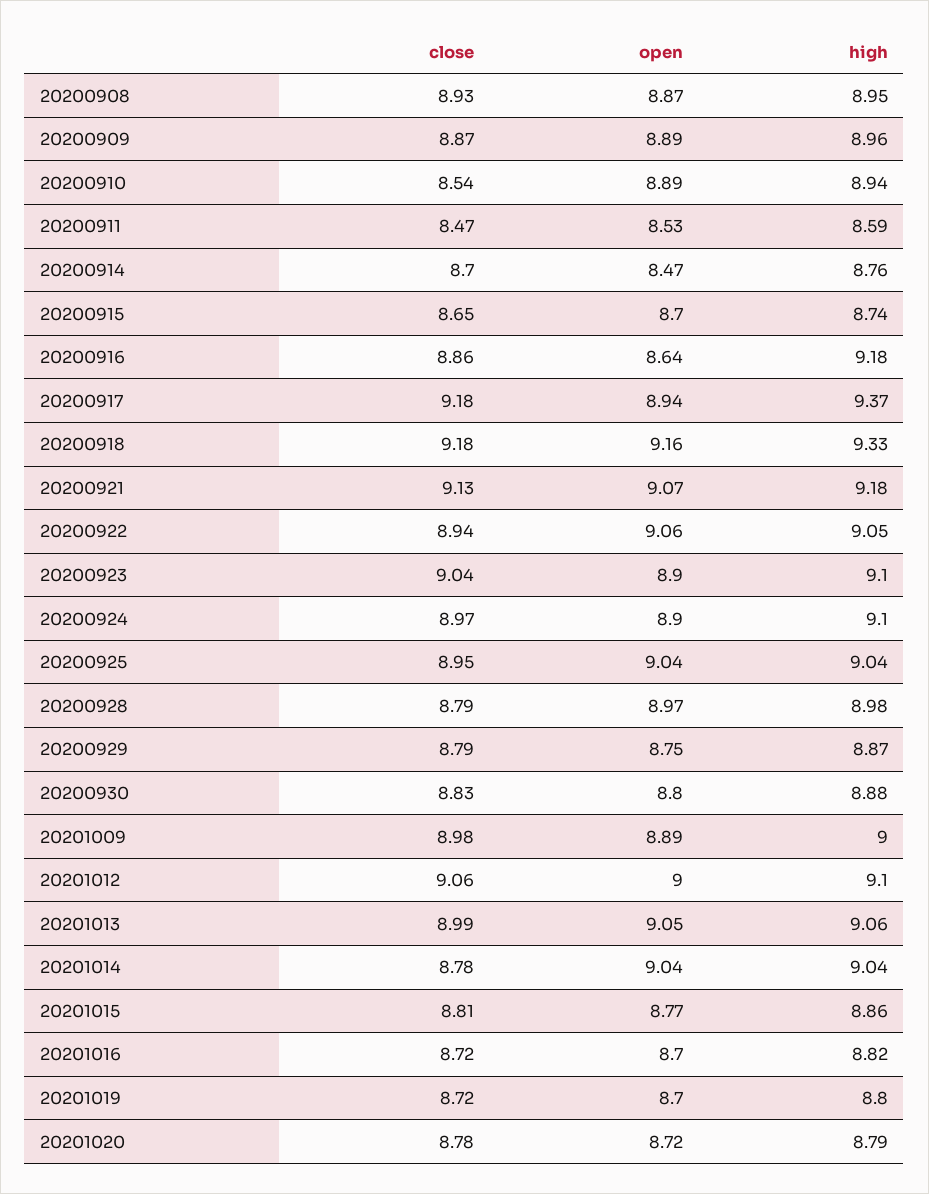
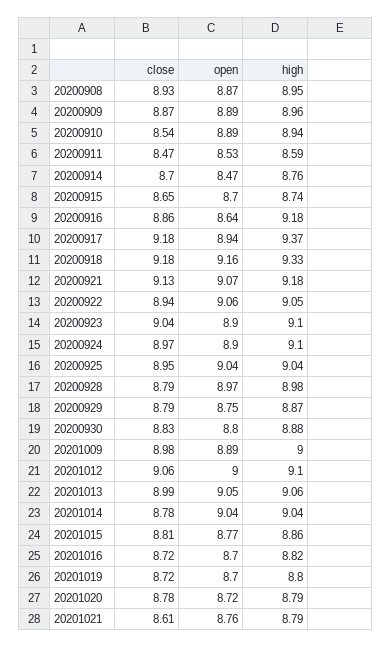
close, 20201021: none -> 8.61
open, 20201021: none -> 8.76
high, 20201021: none -> 8.79

